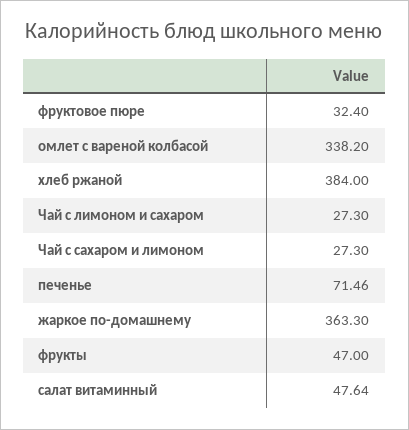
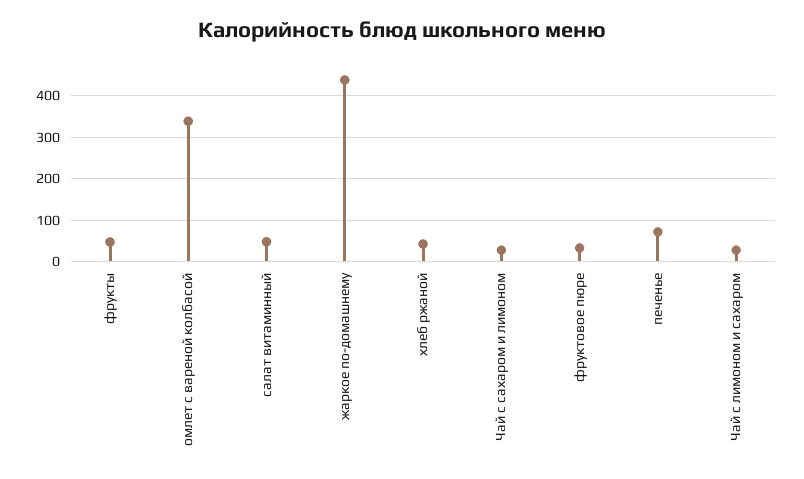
хлеб ржаной: 384 -> 40
жаркое по-домашнему: 363.3 -> 440

